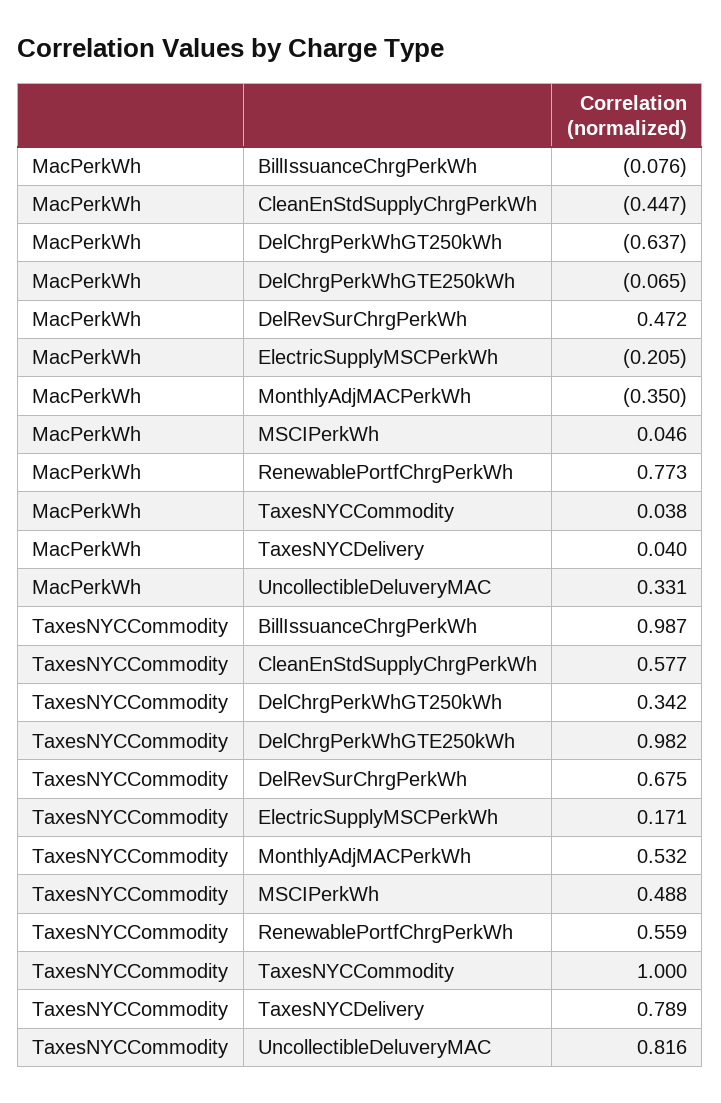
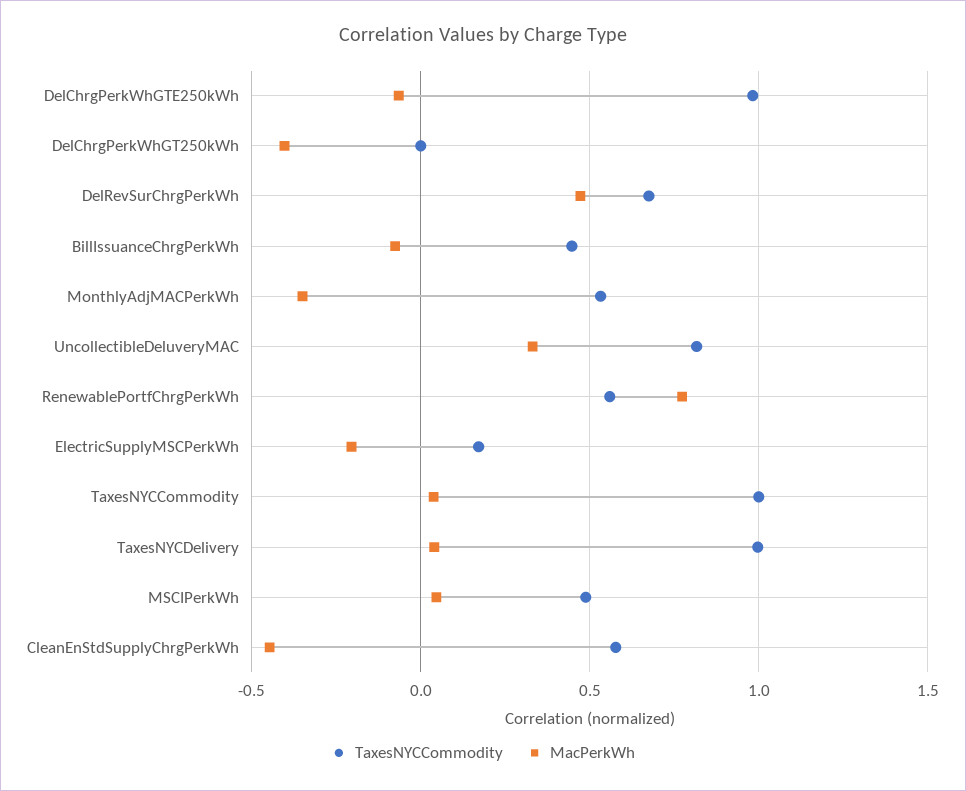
MacPerkWh, DelChrgPerkWhGT250kWh: -0.637 -> -0.4
TaxesNYCCommodity, BillIssuanceChrgPerkWh: 0.987 -> 0.45
TaxesNYCCommodity, DelChrgPerkWhGT250kWh: 0.342 -> 0
TaxesNYCCommodity, TaxesNYCDelivery: 0.789 -> 1

